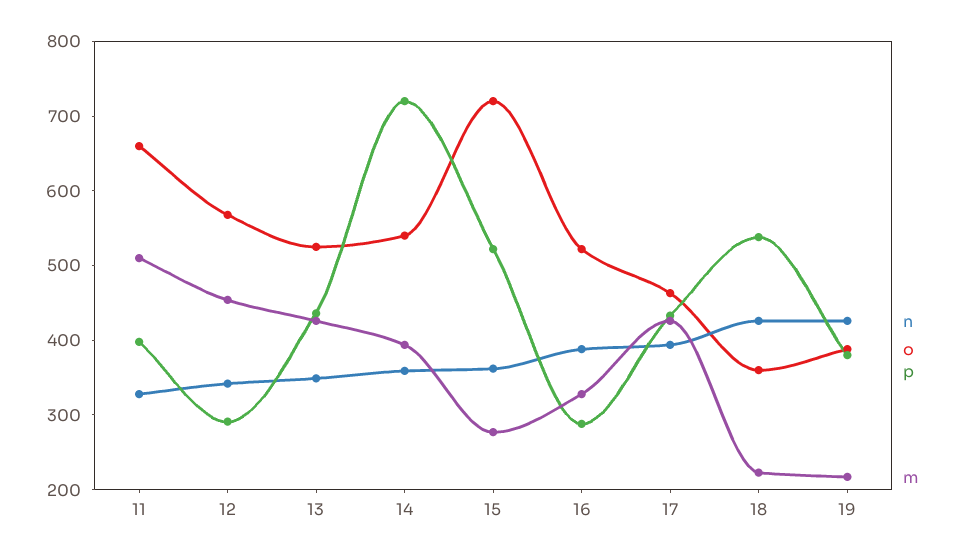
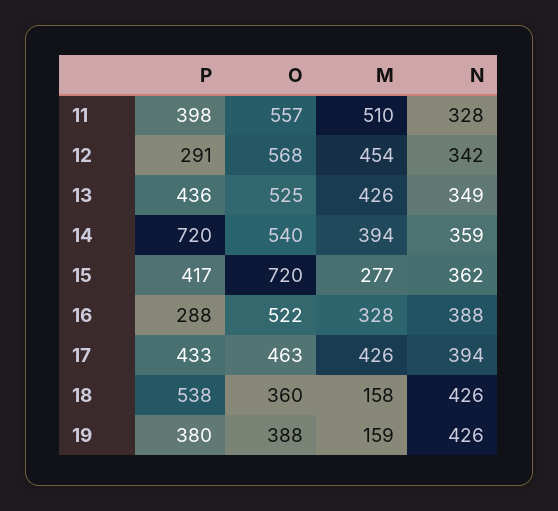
o, 11: 660 -> 557
p, 15: 520 -> 417
m, 18: 220 -> 158
m, 19: 220 -> 159

